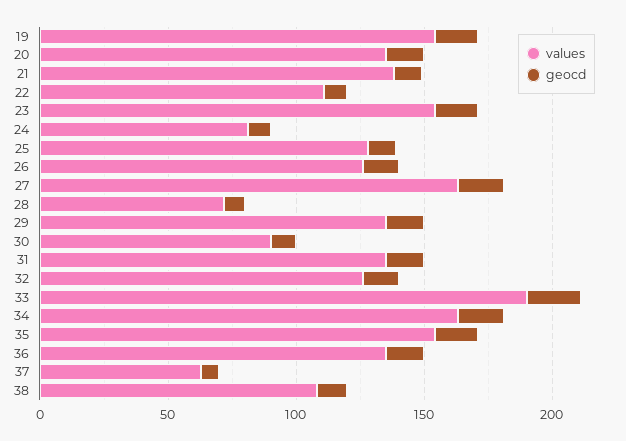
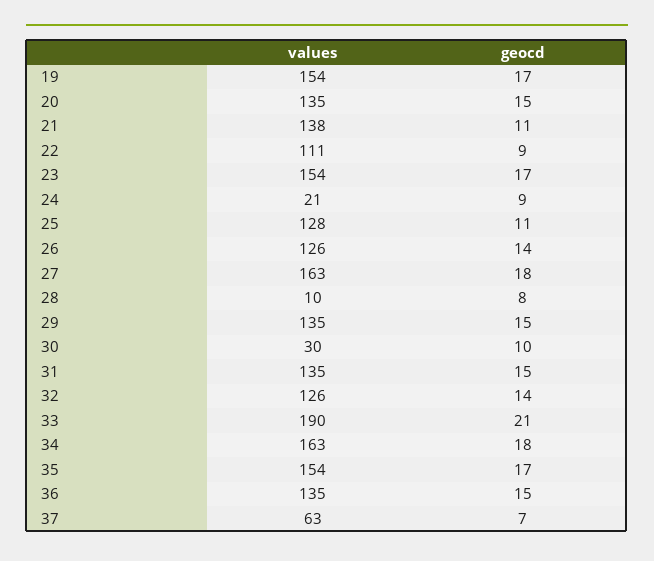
values, 24: 80 -> 21
values, 28: 70 -> 10
values, 30: 90 -> 30
values, 38: 110 -> none
geocd, 38: 10 -> none

